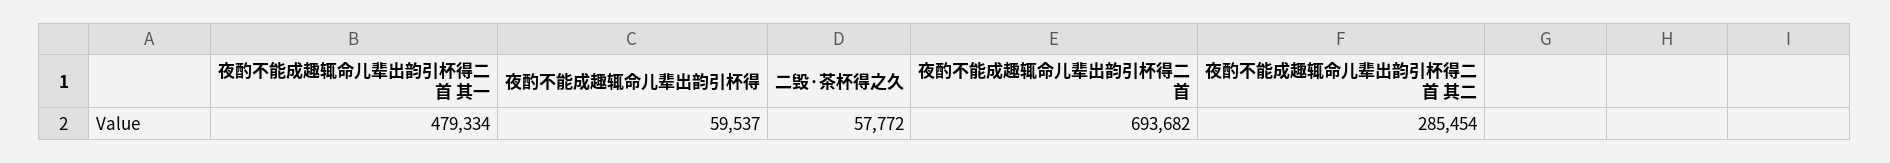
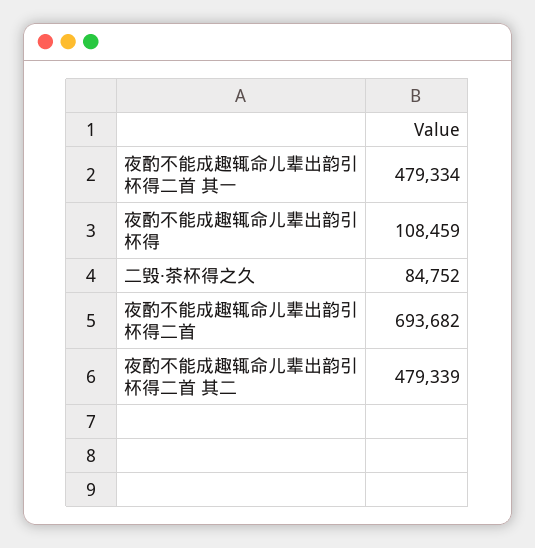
夜酌不能成趣辄命儿辈出韵引杯得: 59537 -> 108459
二毁·茶杯得之久: 57772 -> 84752
夜酌不能成趣辄命儿辈出韵引杯得二首 其二: 285454 -> 479339

